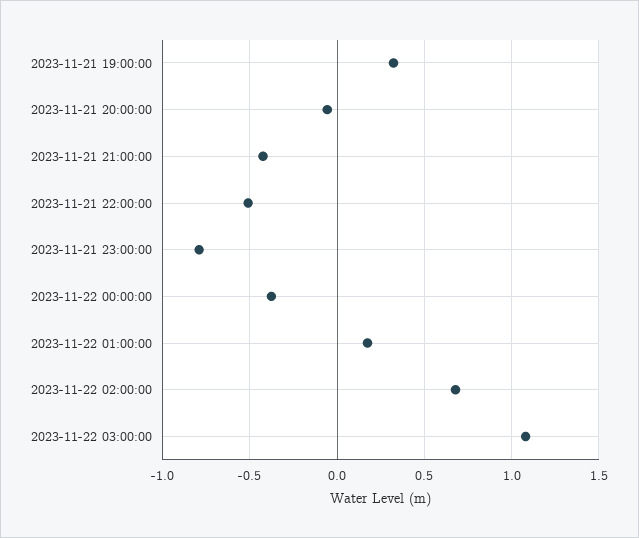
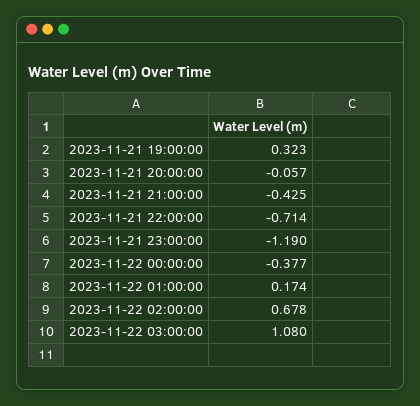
2023-11-21 22:00:00: -0.5 -> -0.714
2023-11-21 23:00:00: -0.8 -> -1.19

